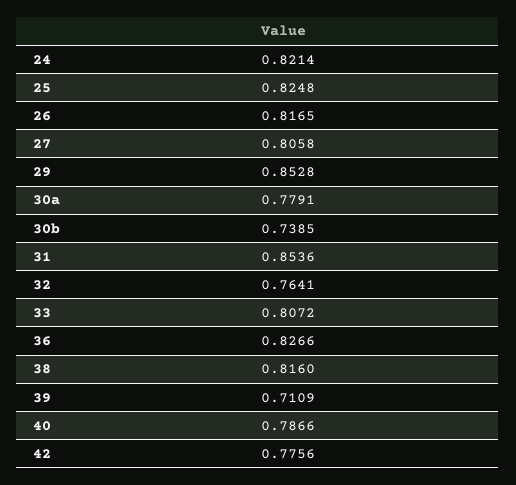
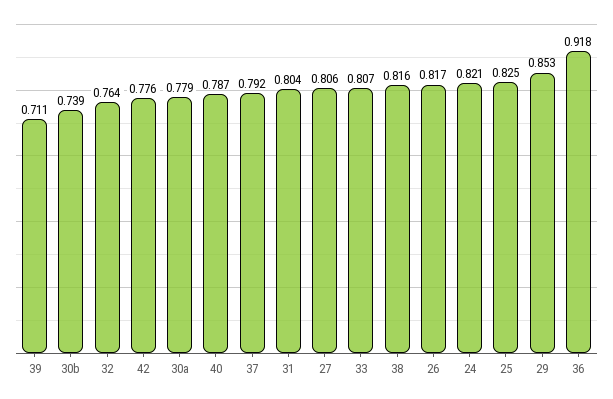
31: 0.8536 -> 0.804
36: 0.8266 -> 0.918
37: none -> 0.792

